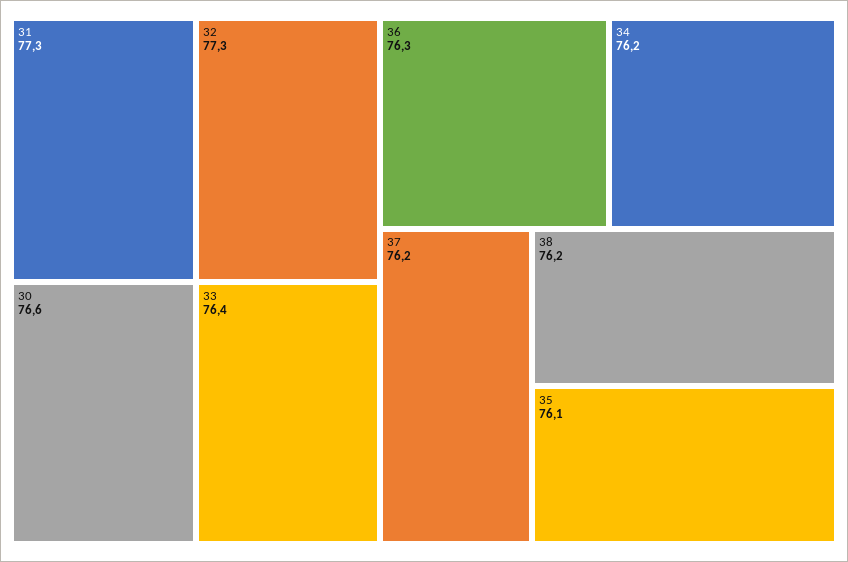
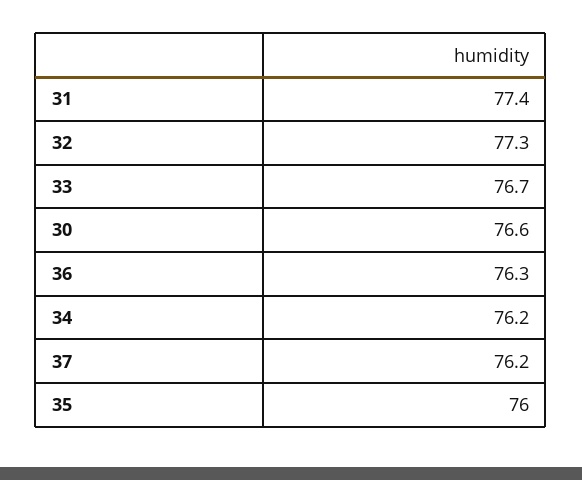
31: 77.3 -> 77.4
33: 76.4 -> 76.7
38: 76.2 -> none
35: 76.1 -> 76

